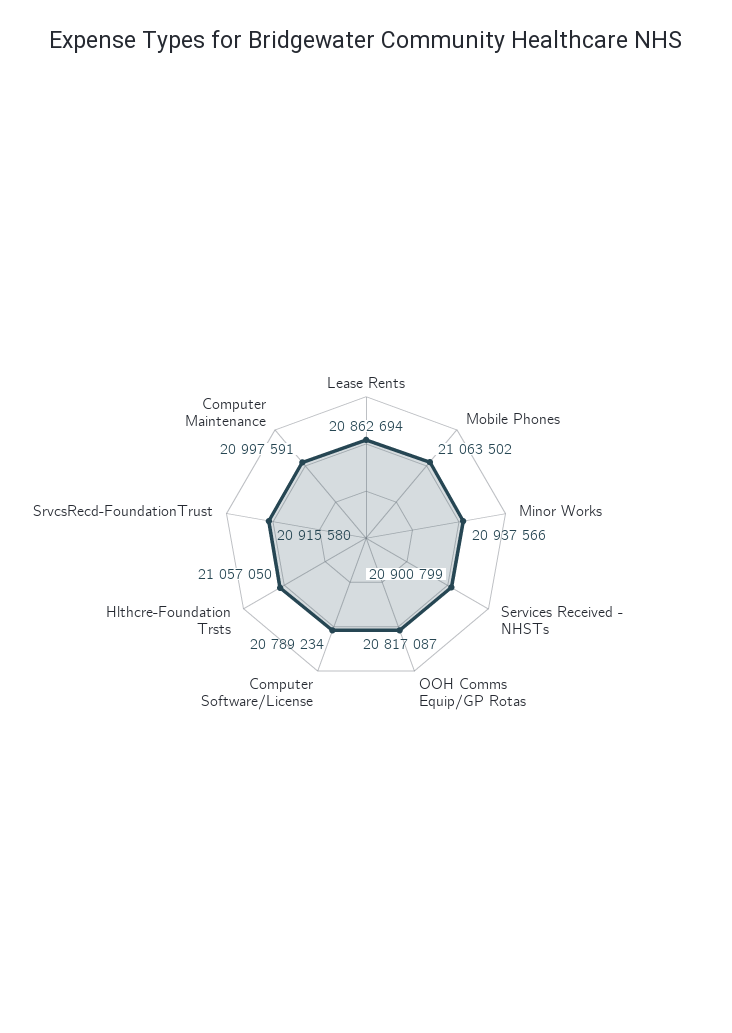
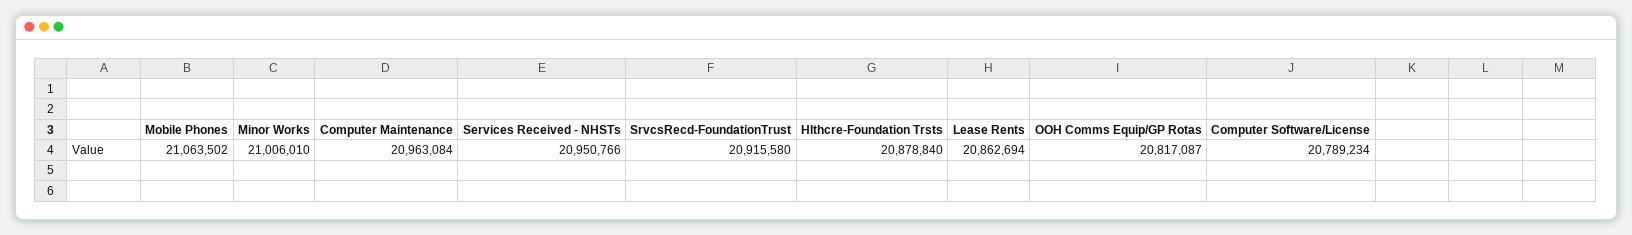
Minor Works: 20937566 -> 21006010
Services Received - NHSTs: 20900799 -> 20950766
Hlthcre-Foundation Trsts: 21057050 -> 20878840
Computer Maintenance: 20997591 -> 20963084

